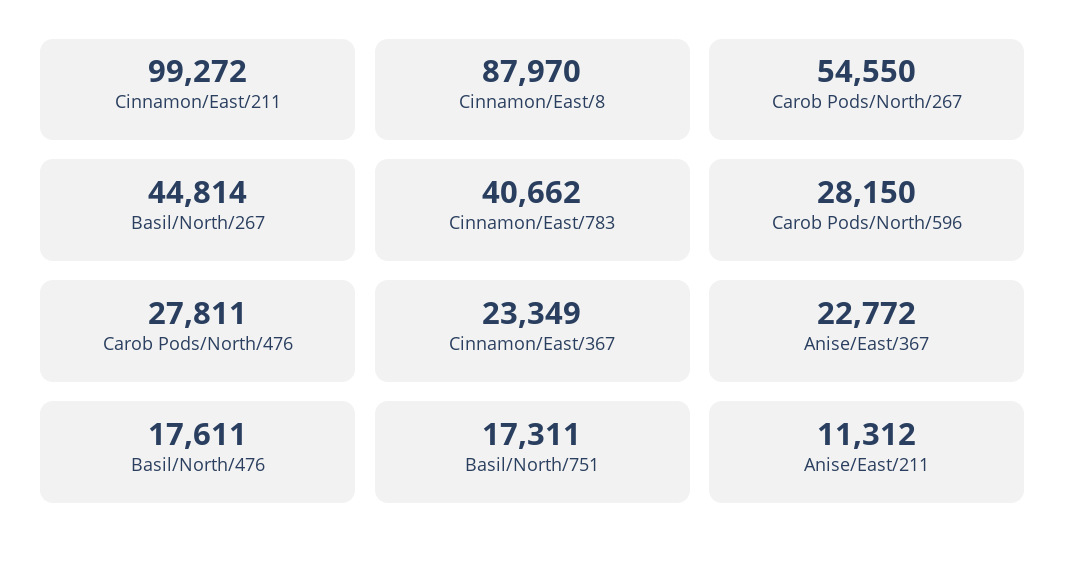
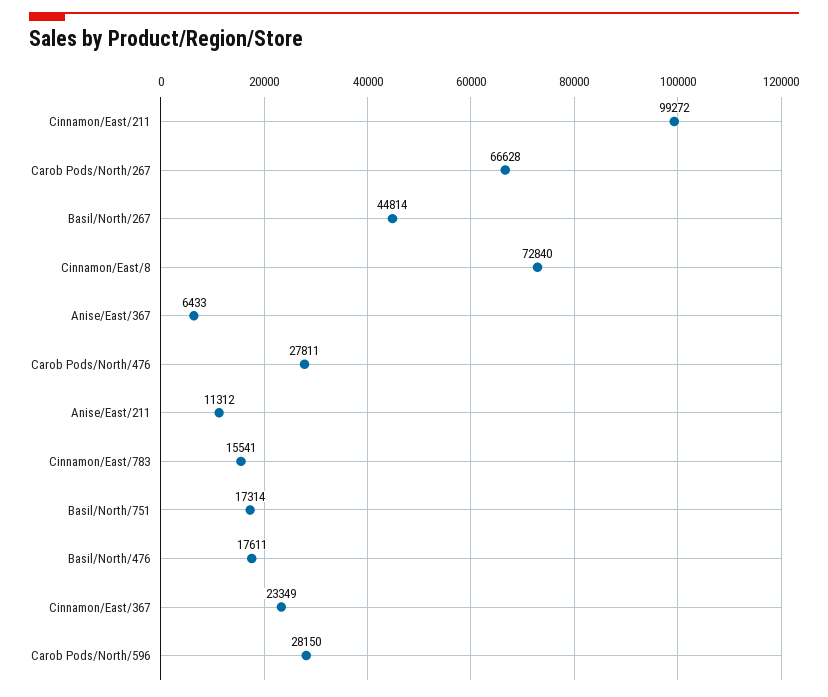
Cinnamon/East/8: 87970 -> 72840
Carob Pods/North/267: 54550 -> 66628
Cinnamon/East/783: 40662 -> 15541
Anise/East/367: 22772 -> 6433
Basil/North/751: 17311 -> 17314

